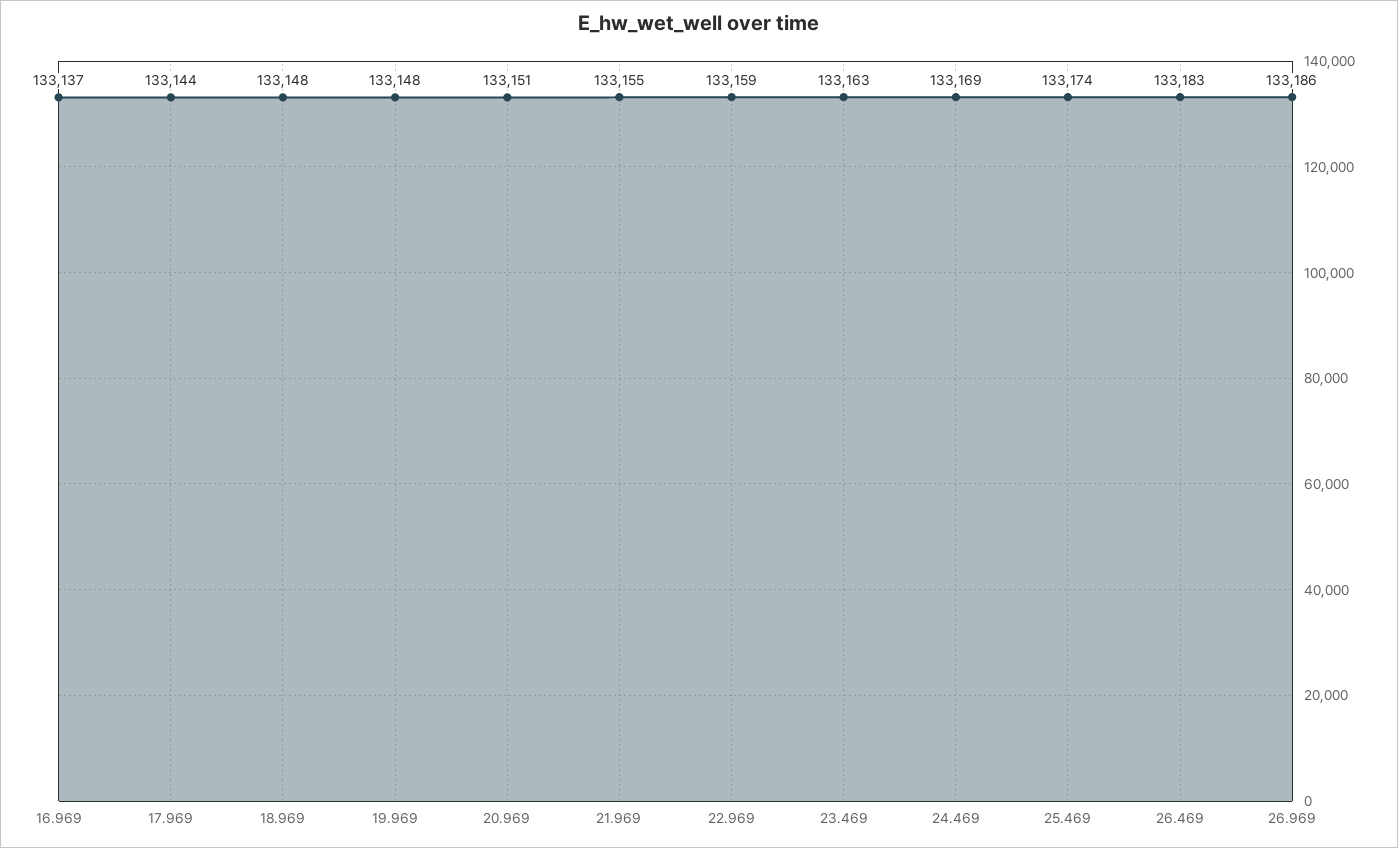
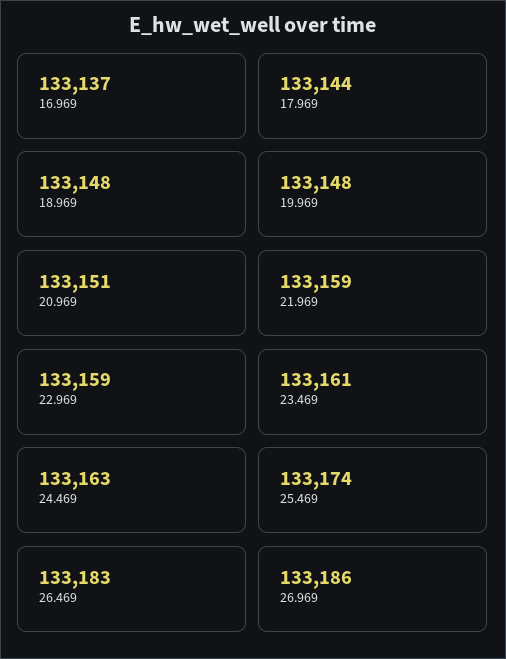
21.969: 133155 -> 133159
23.469: 133163 -> 133161
24.469: 133169 -> 133163

